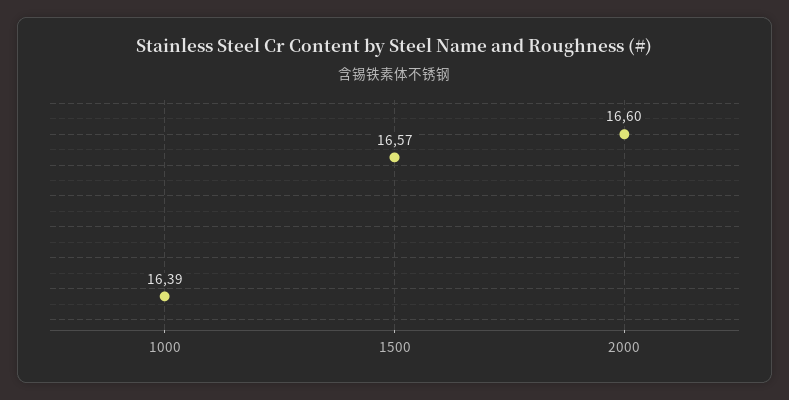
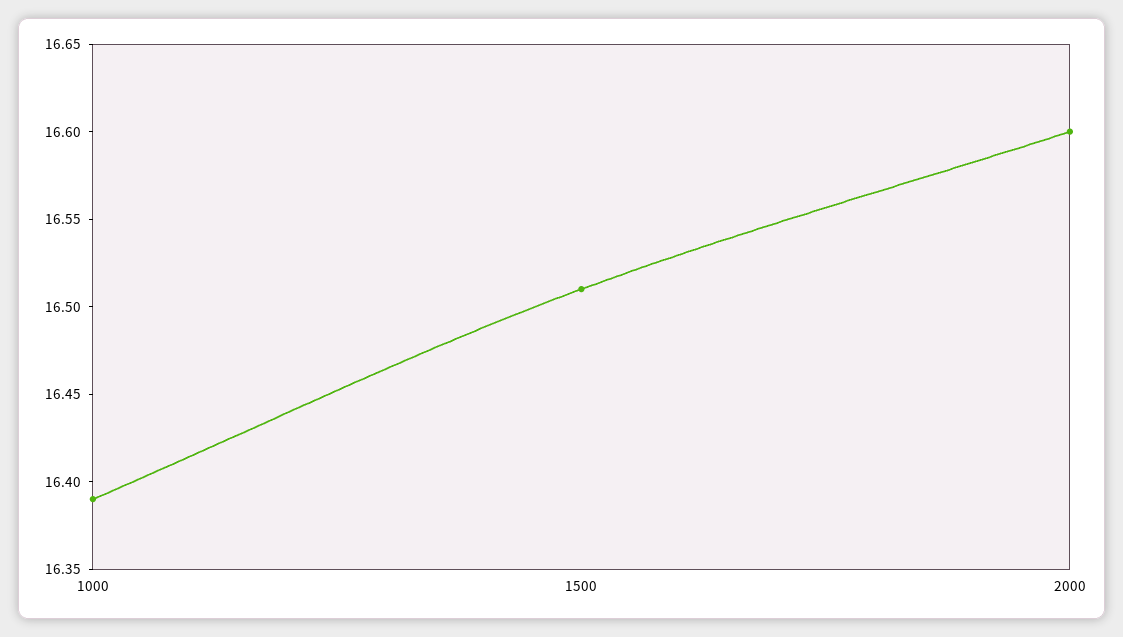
1500: 16.57 -> 16.51

